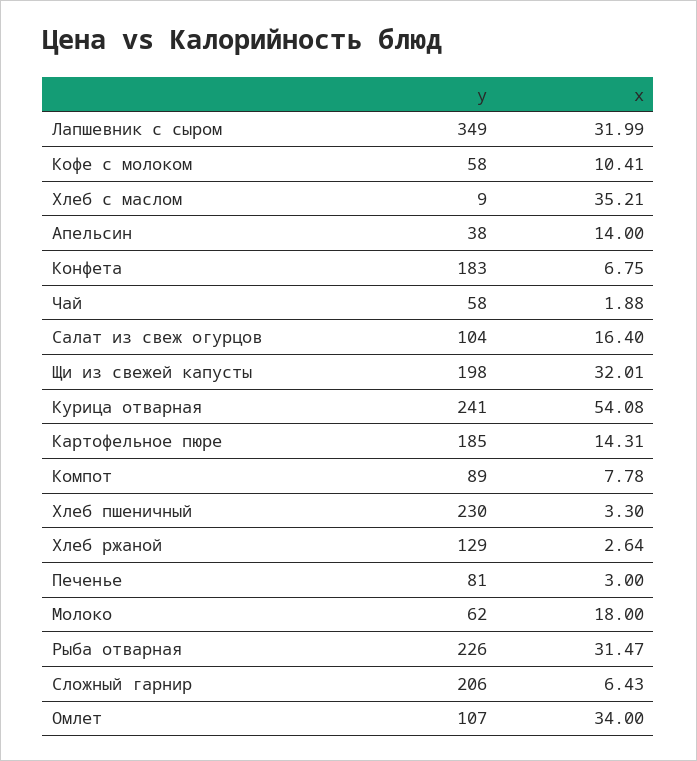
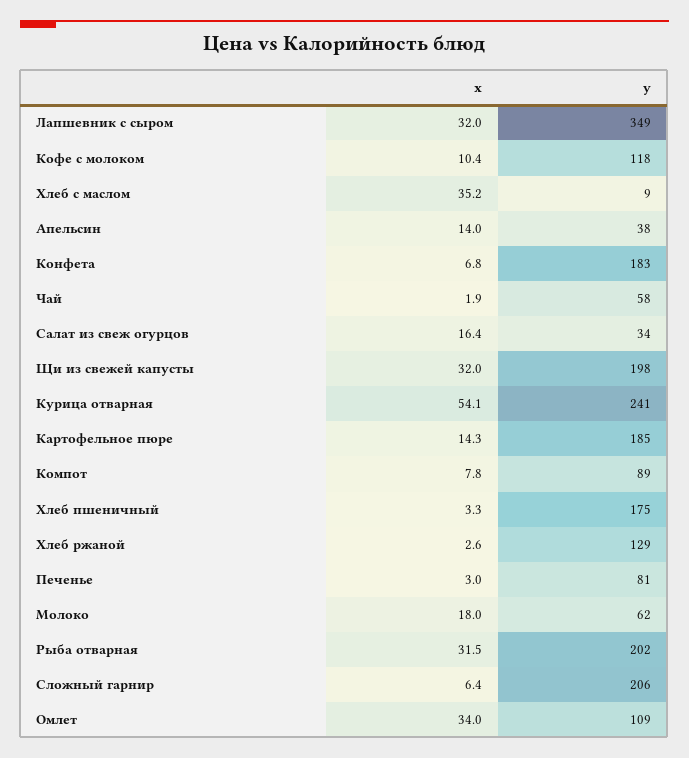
y, Кофе с молоком: 58 -> 118
y, Салат из свеж огурцов: 104 -> 34
y, Хлеб пшеничный: 230 -> 175
y, Рыба отварная: 226 -> 202
y, Омлет: 107 -> 109

